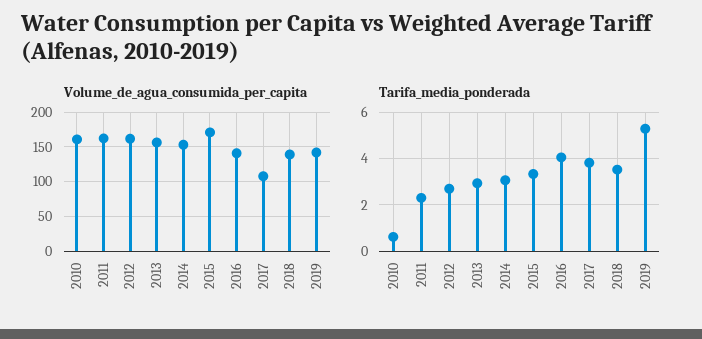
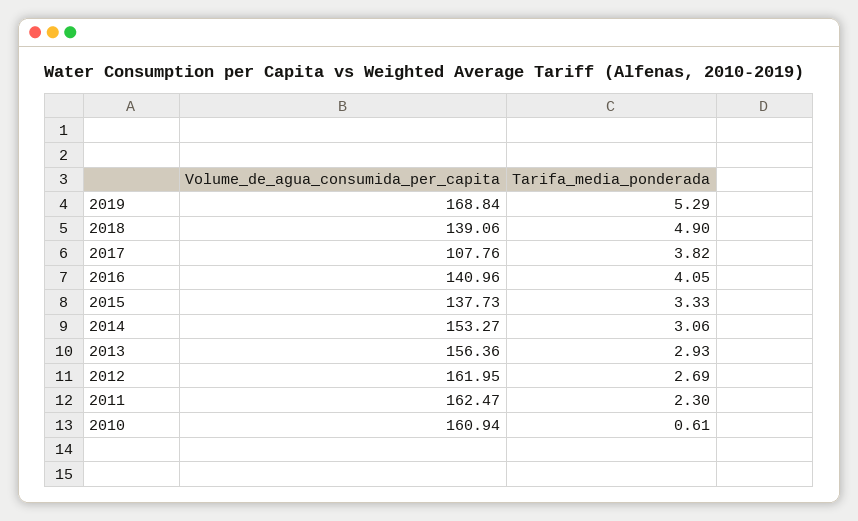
Volume_de_agua_consumida_per_capita, 2015: 170 -> 137.73
Volume_de_agua_consumida_per_capita, 2019: 140 -> 168.84
Tarifa_media_ponderada, 2018: 3.5 -> 4.9

